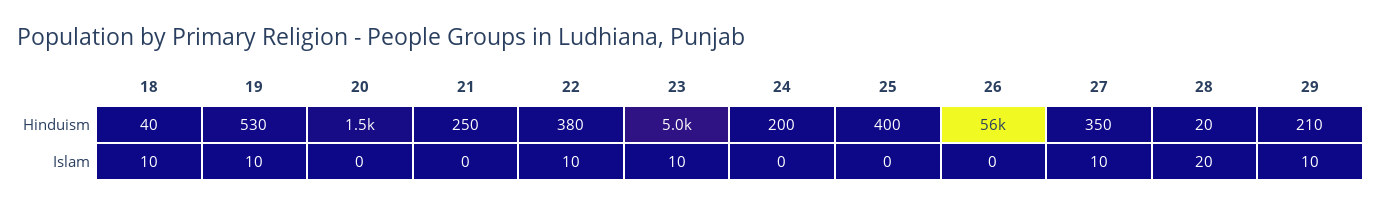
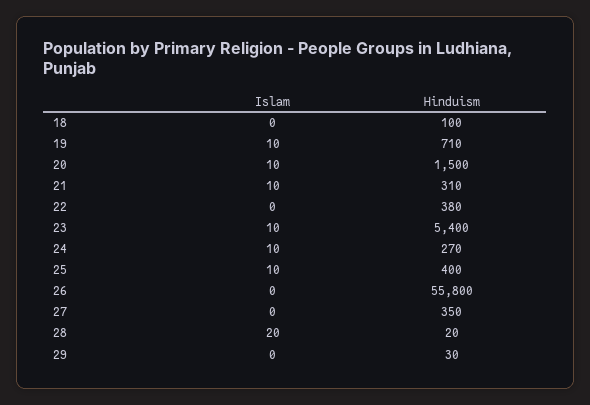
18, Hinduism: 40 -> 100
19, Hinduism: 530 -> 710
21, Hinduism: 250 -> 310
23, Hinduism: 5000 -> 5400
24, Hinduism: 200 -> 270
29, Hinduism: 210 -> 30
18, Islam: 10 -> 0
20, Islam: 0 -> 10
21, Islam: 0 -> 10
22, Islam: 10 -> 0
24, Islam: 0 -> 10
25, Islam: 0 -> 10
27, Islam: 10 -> 0
29, Islam: 10 -> 0

